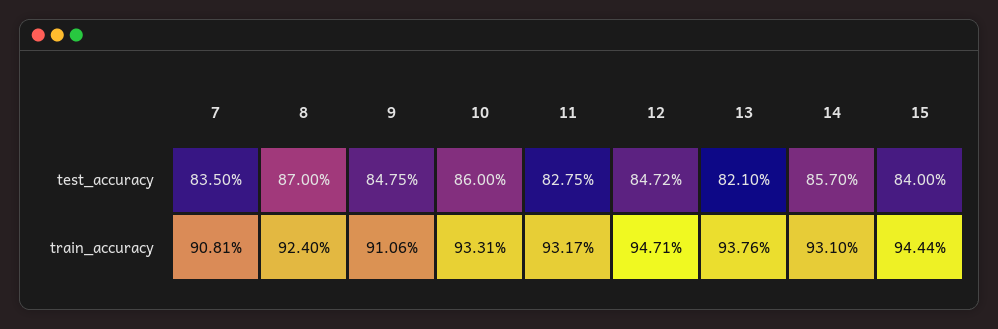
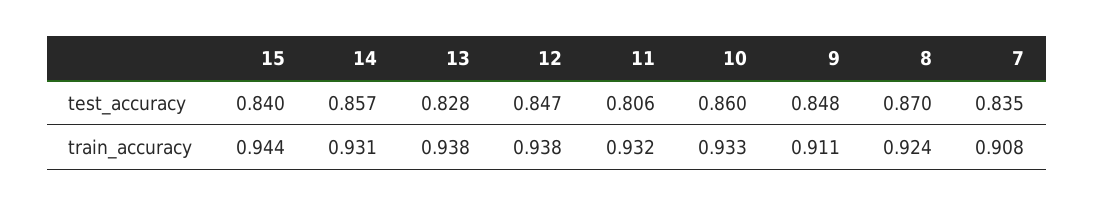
11, test_accuracy: 0.8275 -> 0.806
13, test_accuracy: 0.821 -> 0.828
12, train_accuracy: 0.9471 -> 0.938

